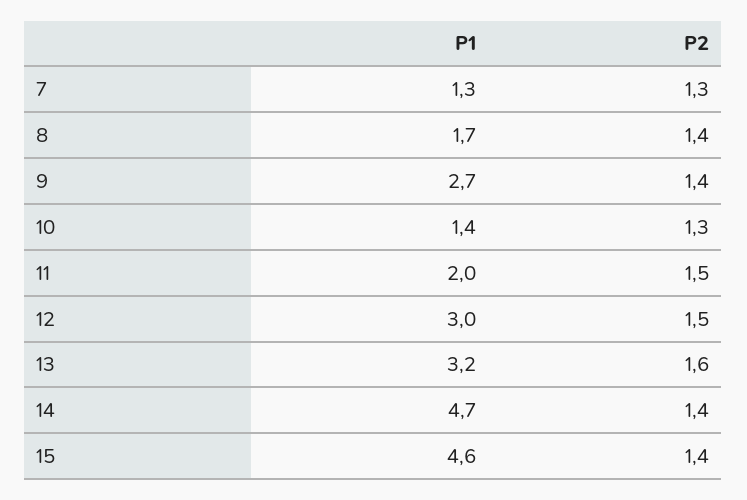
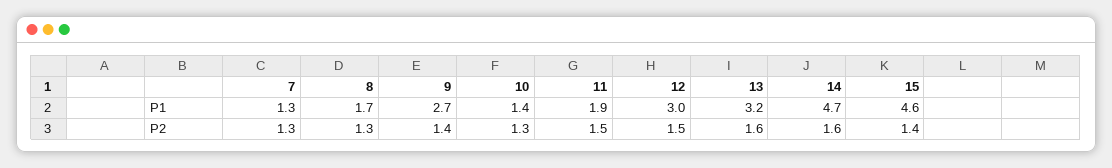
P2, 8: 1.4 -> 1.3
P1, 11: 2 -> 1.9
P2, 14: 1.4 -> 1.6

